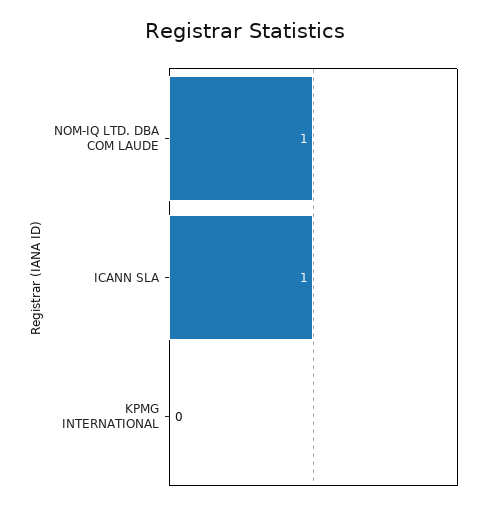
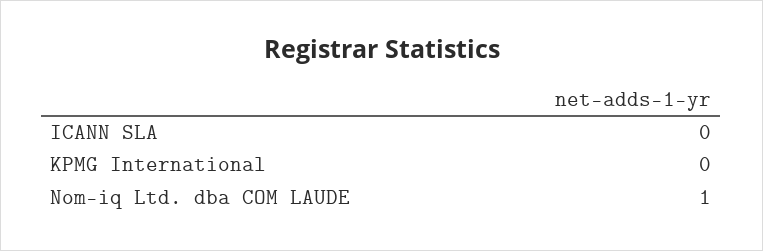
ICANN SLA: 1 -> 0

